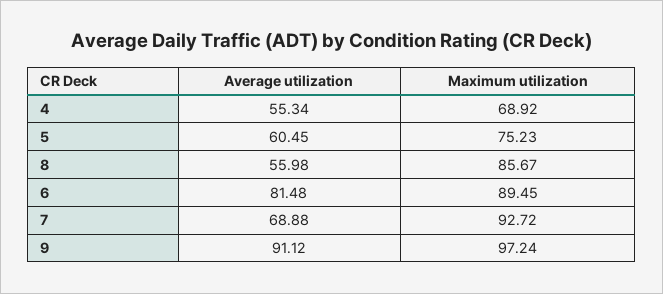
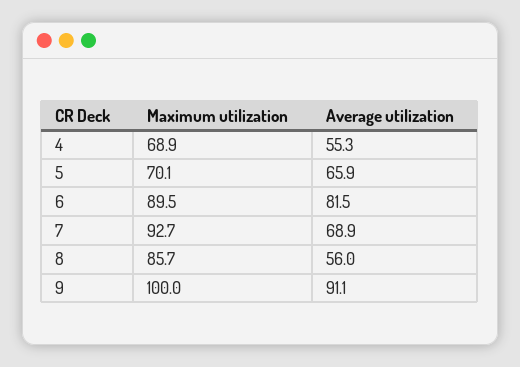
Average utilization, 5: 60.45 -> 65.9
Maximum utilization, 5: 75.23 -> 70.1
Maximum utilization, 9: 97.24 -> 100

